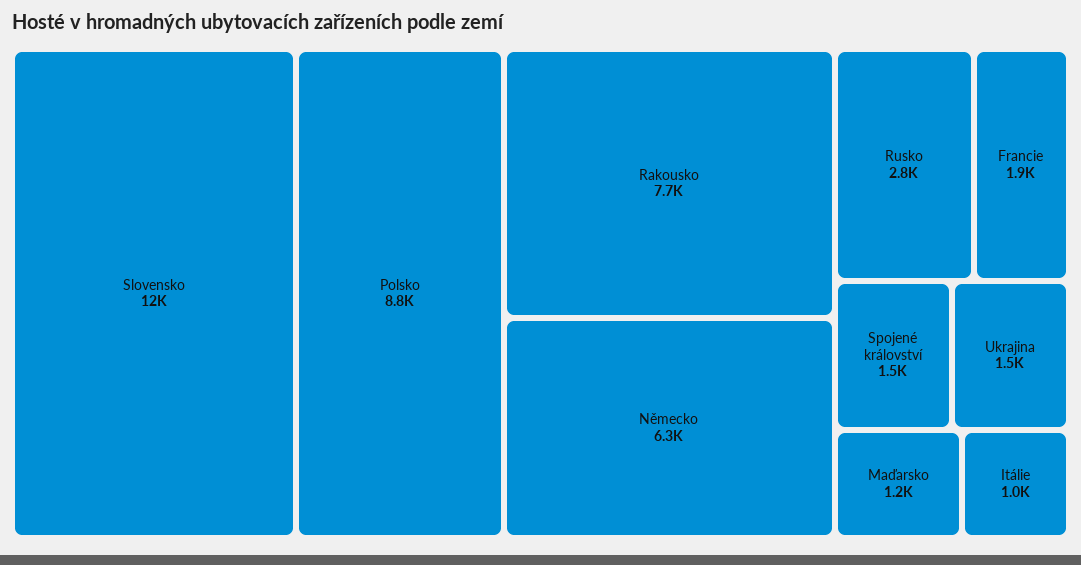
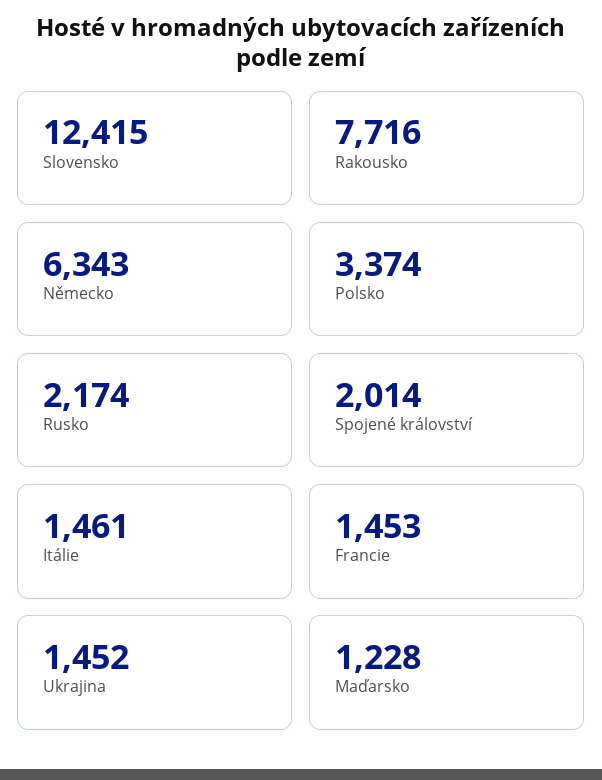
Polsko: 8800 -> 3374
Rusko: 2800 -> 2174
Francie: 1900 -> 1453
Spojené království: 1500 -> 2014
Itálie: 1000 -> 1461

